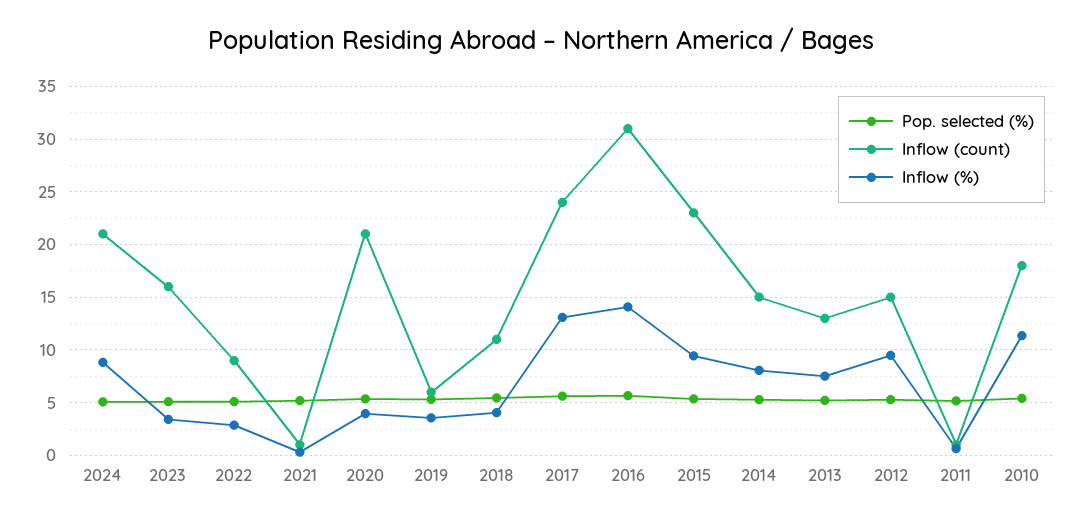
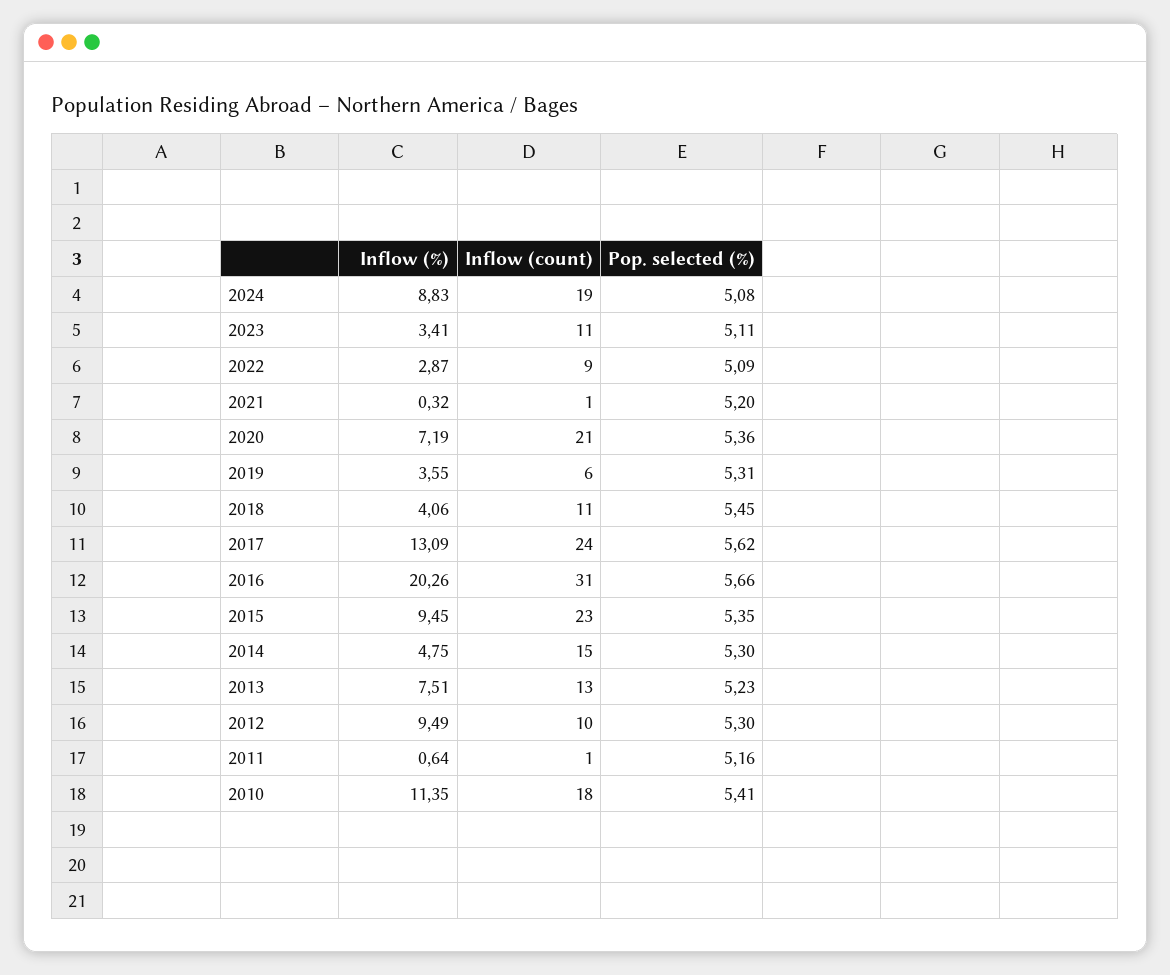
Inflow (count), 2024: 21 -> 19
Inflow (count), 2023: 16 -> 11
Inflow (%), 2020: 4 -> 7.19
Inflow (%), 2016: 14 -> 20.26
Inflow (%), 2014: 8 -> 4.75
Inflow (count), 2012: 15 -> 10

